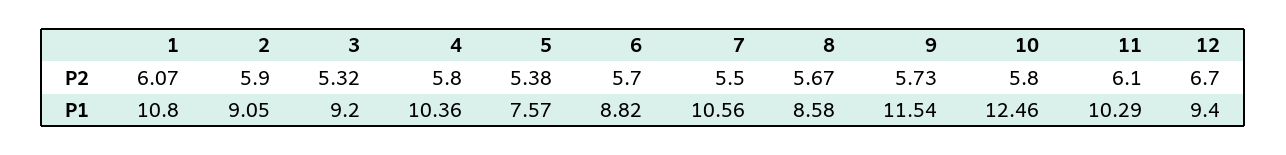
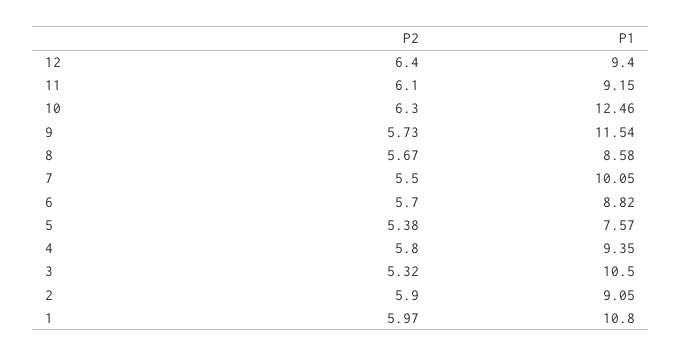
1, P2: 6.07 -> 5.97
10, P2: 5.8 -> 6.3
12, P2: 6.7 -> 6.4
3, P1: 9.2 -> 10.5
4, P1: 10.36 -> 9.35
7, P1: 10.56 -> 10.05
11, P1: 10.29 -> 9.15

